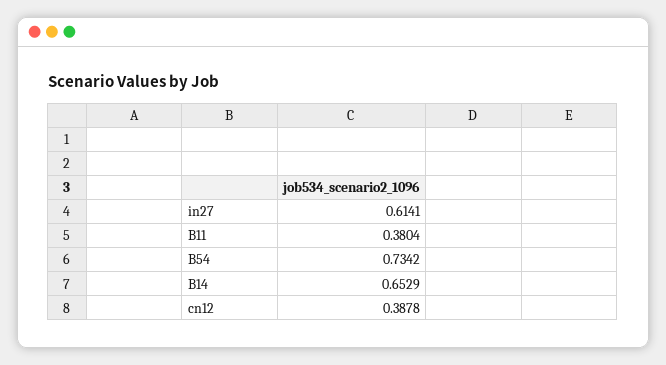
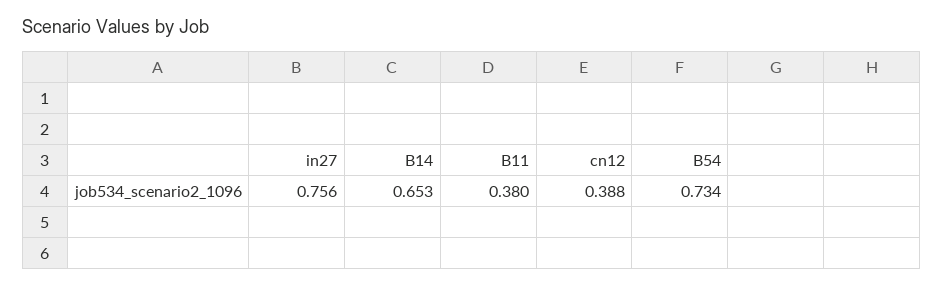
in27: 0.6141 -> 0.756

